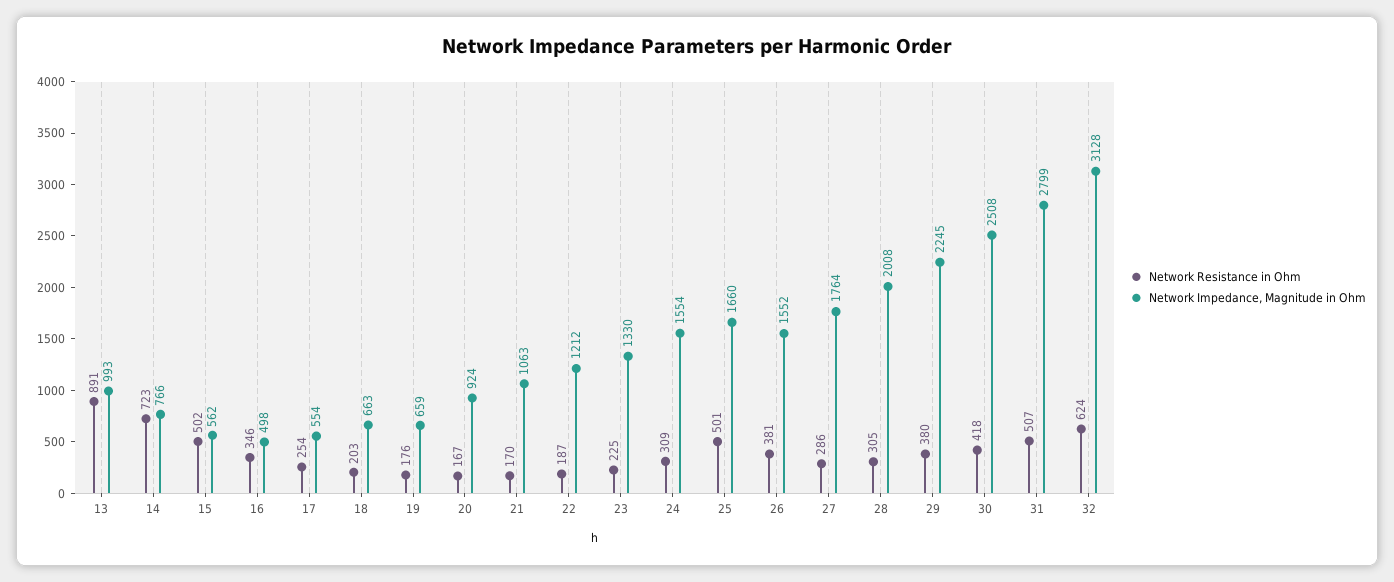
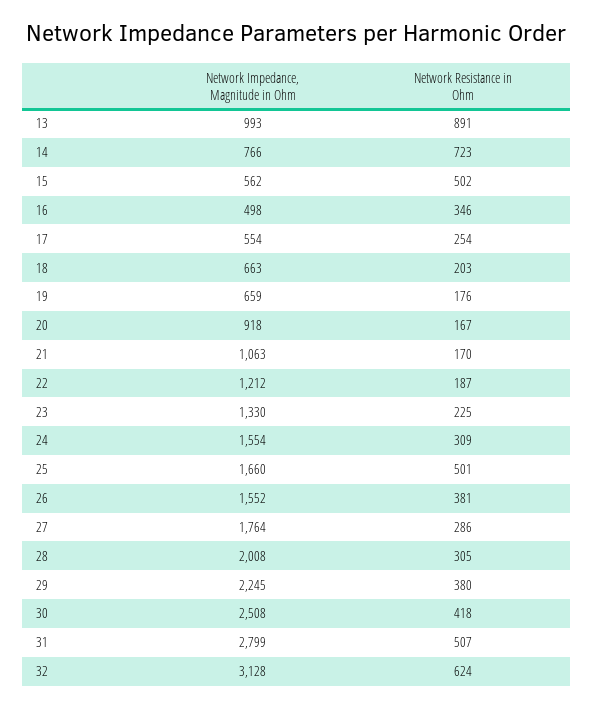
Network Impedance, Magnitude in Ohm, 20: 924 -> 918

